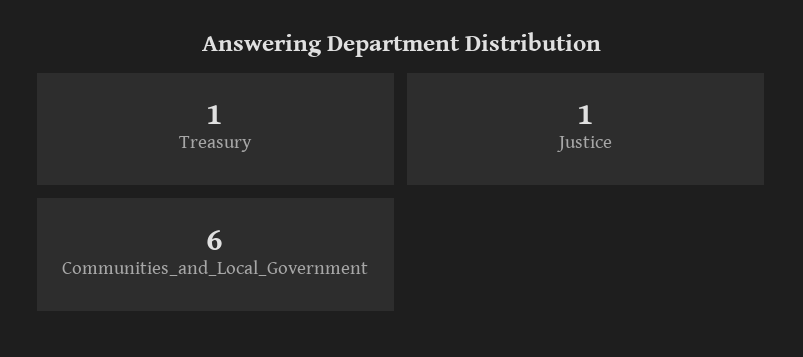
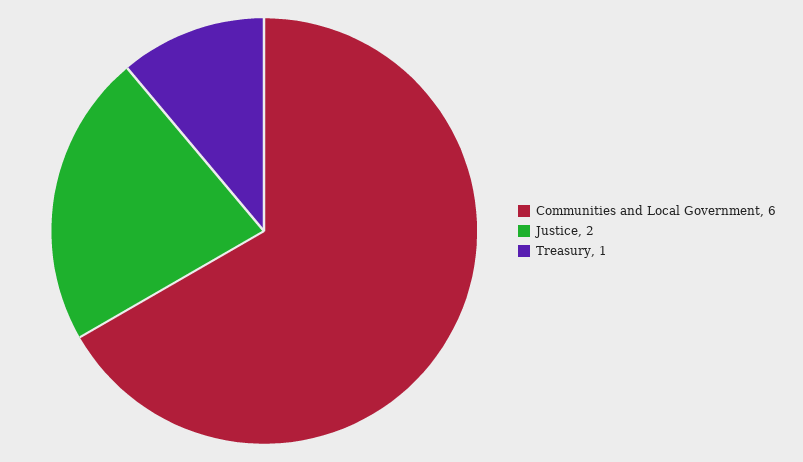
Justice: 1 -> 2

